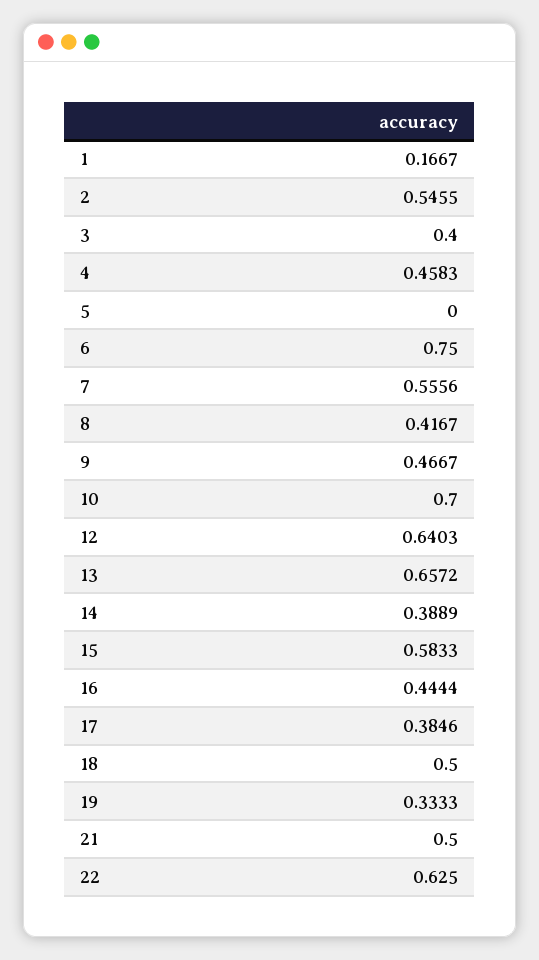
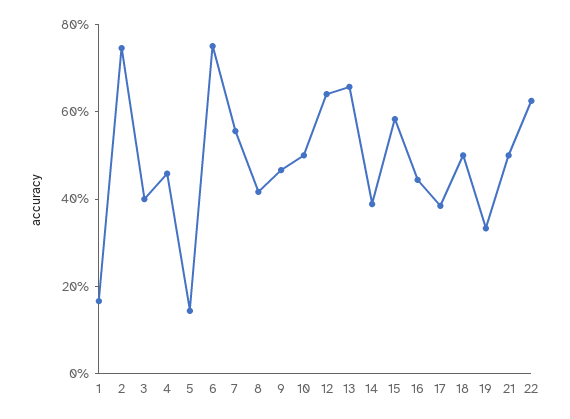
2: 0.5455 -> 0.75
5: 0 -> 0.15
10: 0.7 -> 0.5

